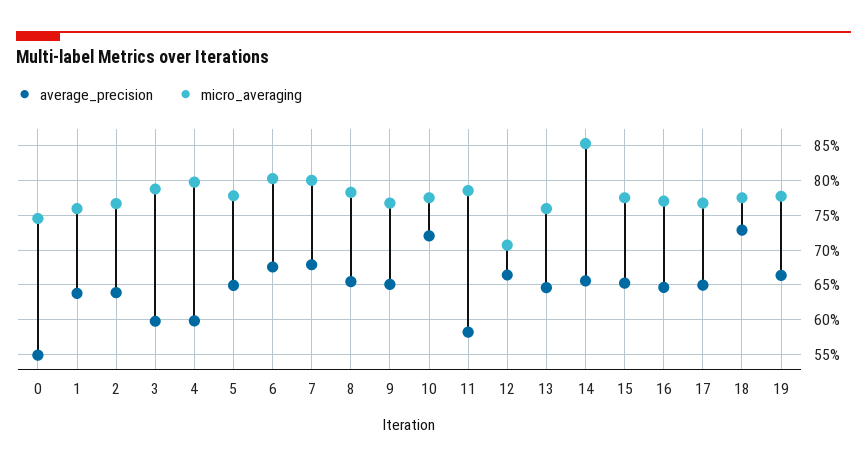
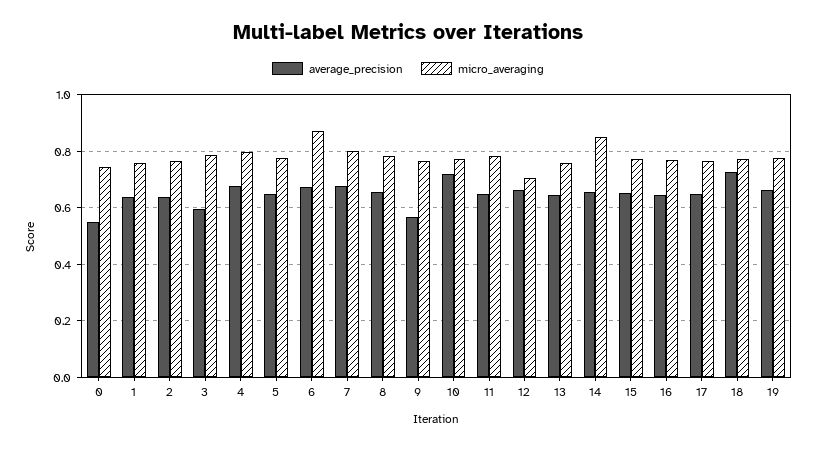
average_precision, 4: 0.6 -> 0.675
micro_averaging, 6: 0.8 -> 0.875
average_precision, 9: 0.65 -> 0.575
average_precision, 11: 0.58 -> 0.65

